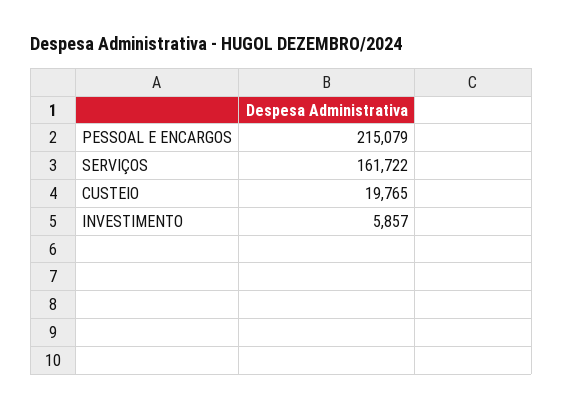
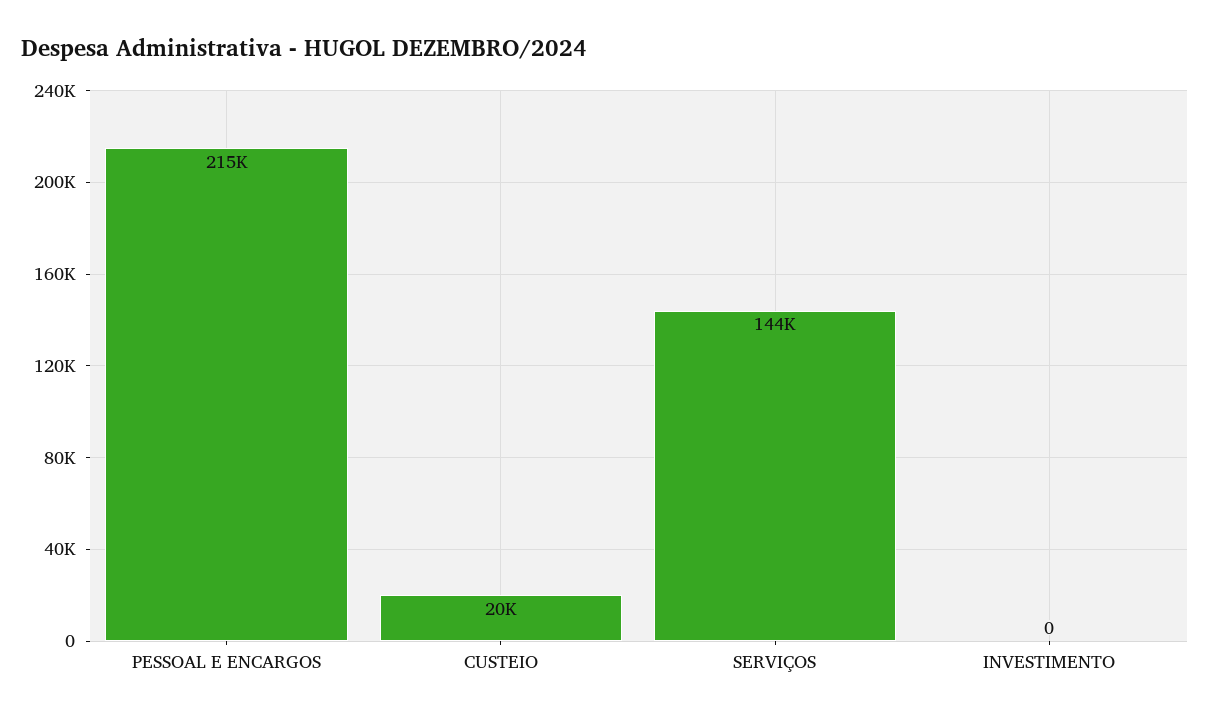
SERVIÇOS: 161722 -> 144000
INVESTIMENTO: 5857 -> 0

